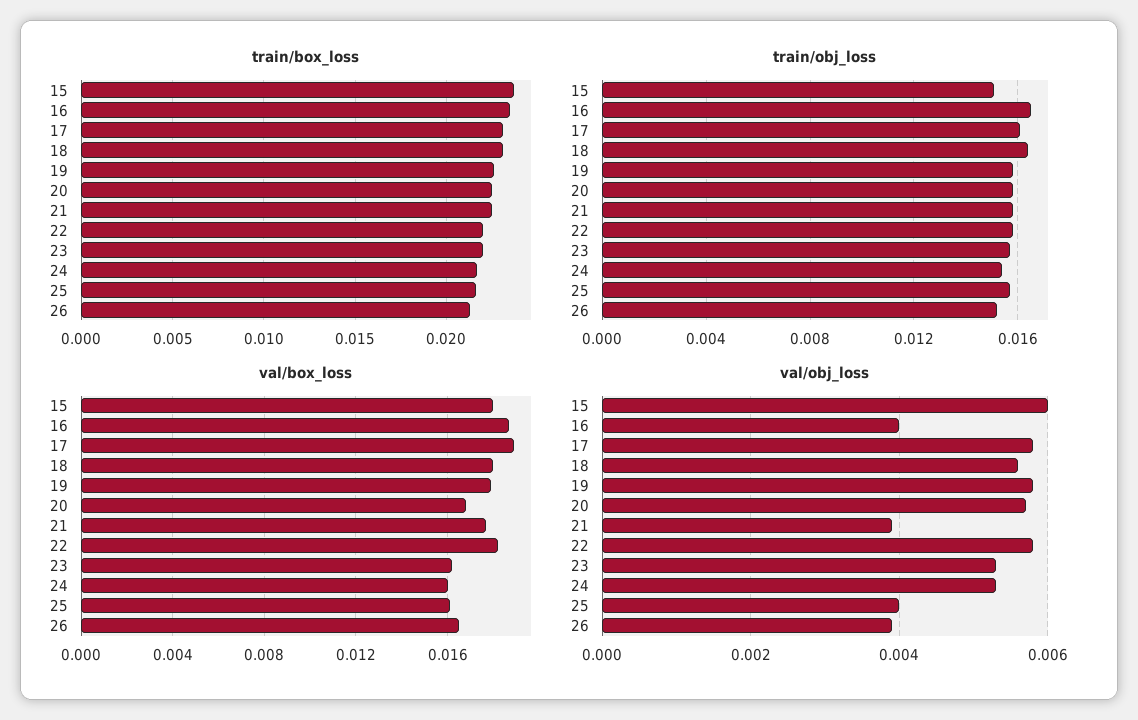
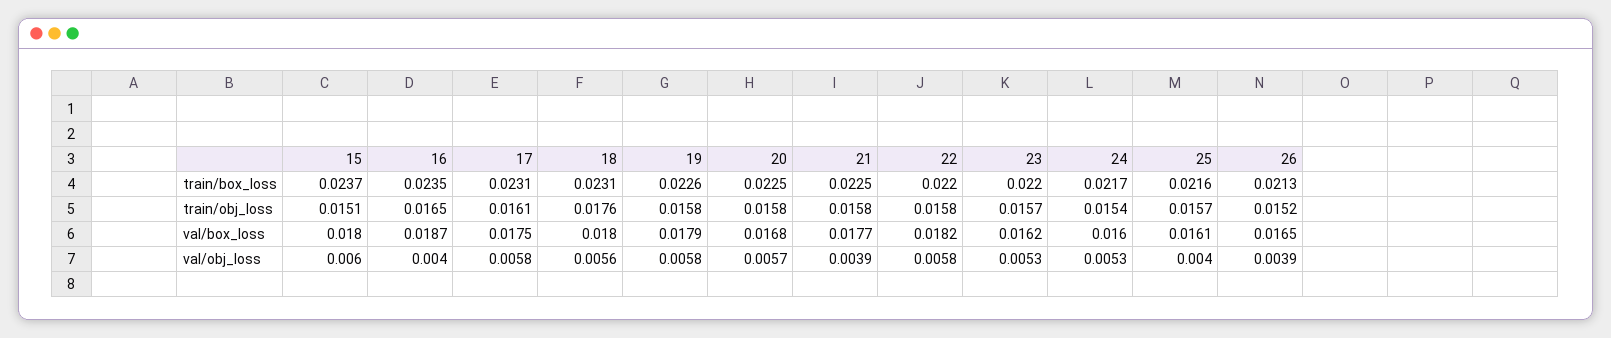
train/obj_loss, 18: 0.0165 -> 0.0176
val/box_loss, 17: 0.019 -> 0.0175

